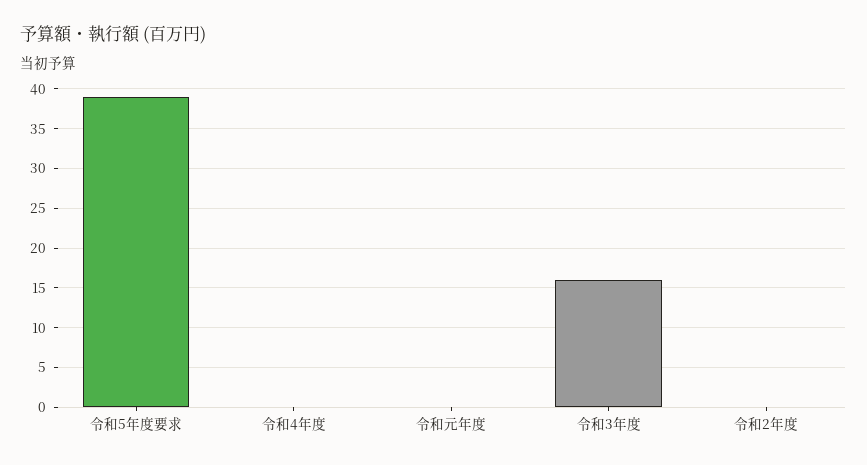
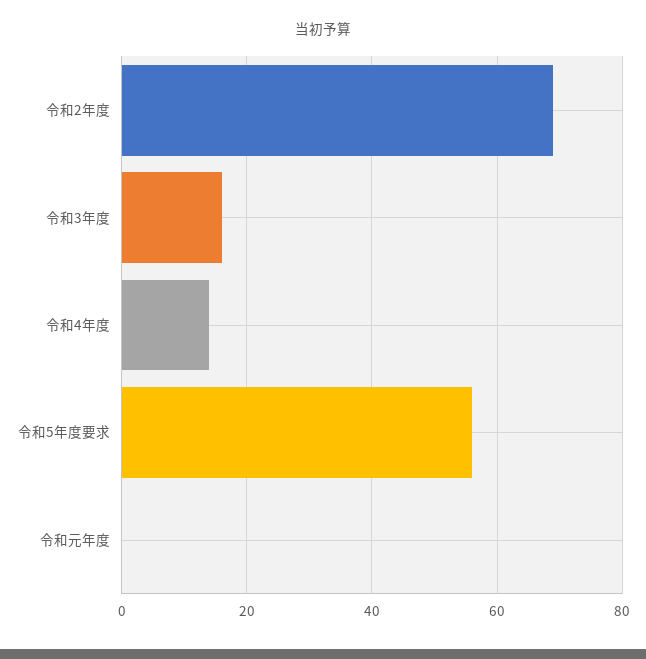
令和5年度要求: 39 -> 55
令和4年度: 0 -> 15
令和2年度: 0 -> 70

